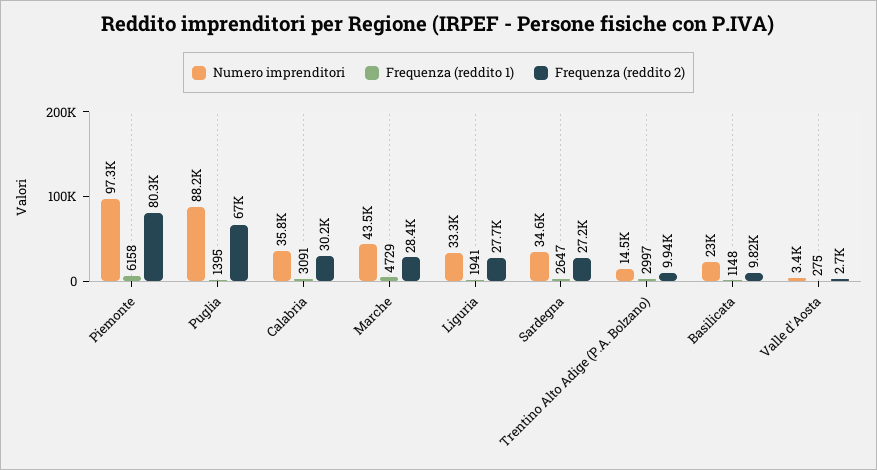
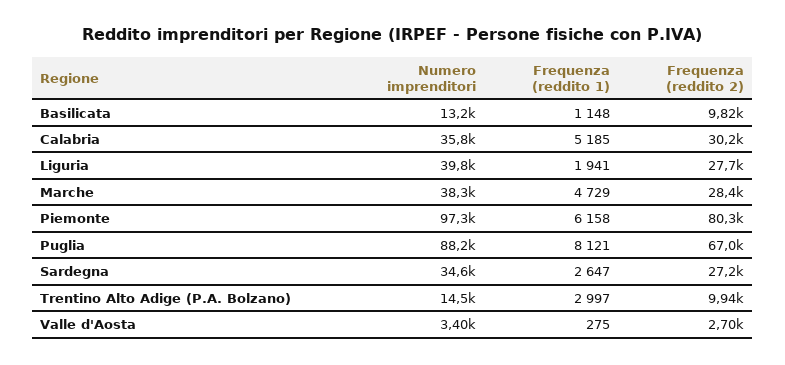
Frequenza (reddito 1), Puglia: 1395 -> 8121
Frequenza (reddito 1), Calabria: 3091 -> 5185
Numero imprenditori, Marche: 43500 -> 38300
Numero imprenditori, Liguria: 33300 -> 39800
Numero imprenditori, Basilicata: 23000 -> 13200

